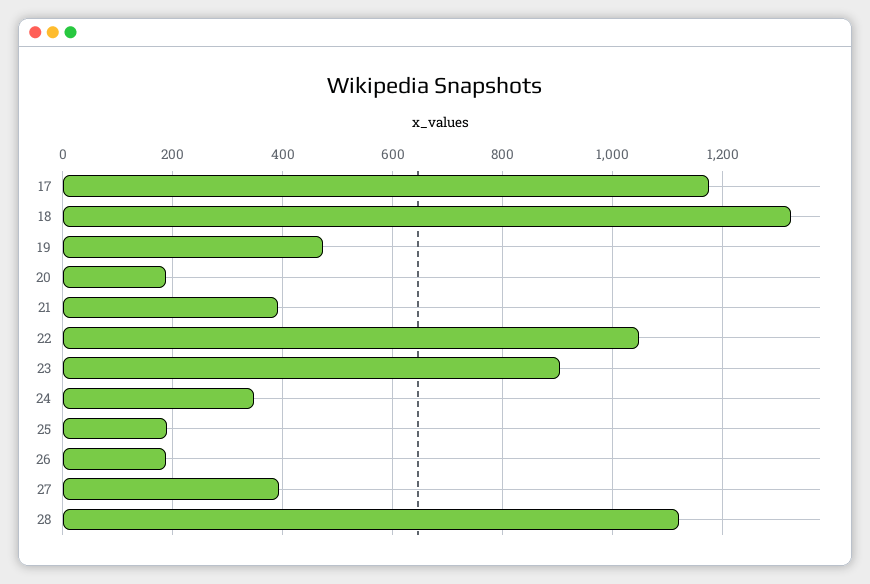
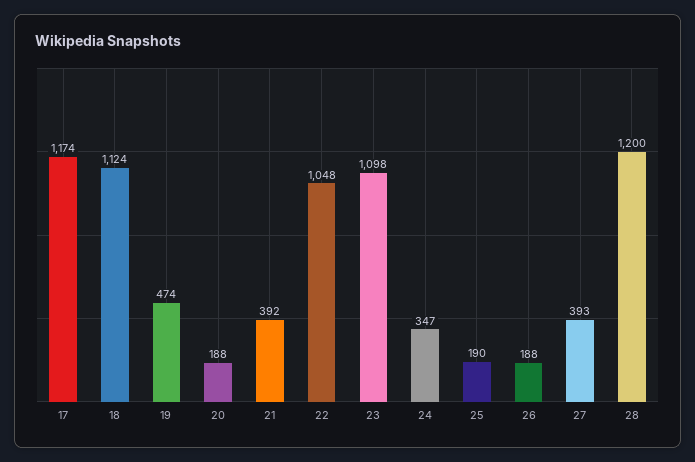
18: 1320 -> 1124
23: 900 -> 1098
28: 1120 -> 1200

